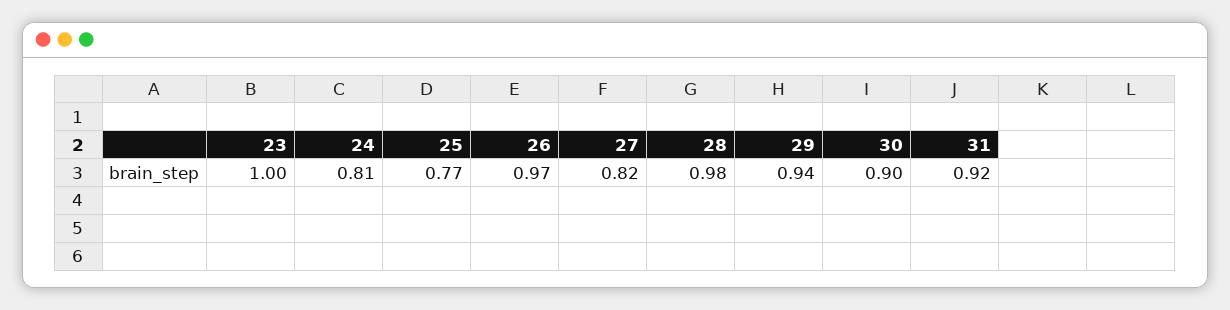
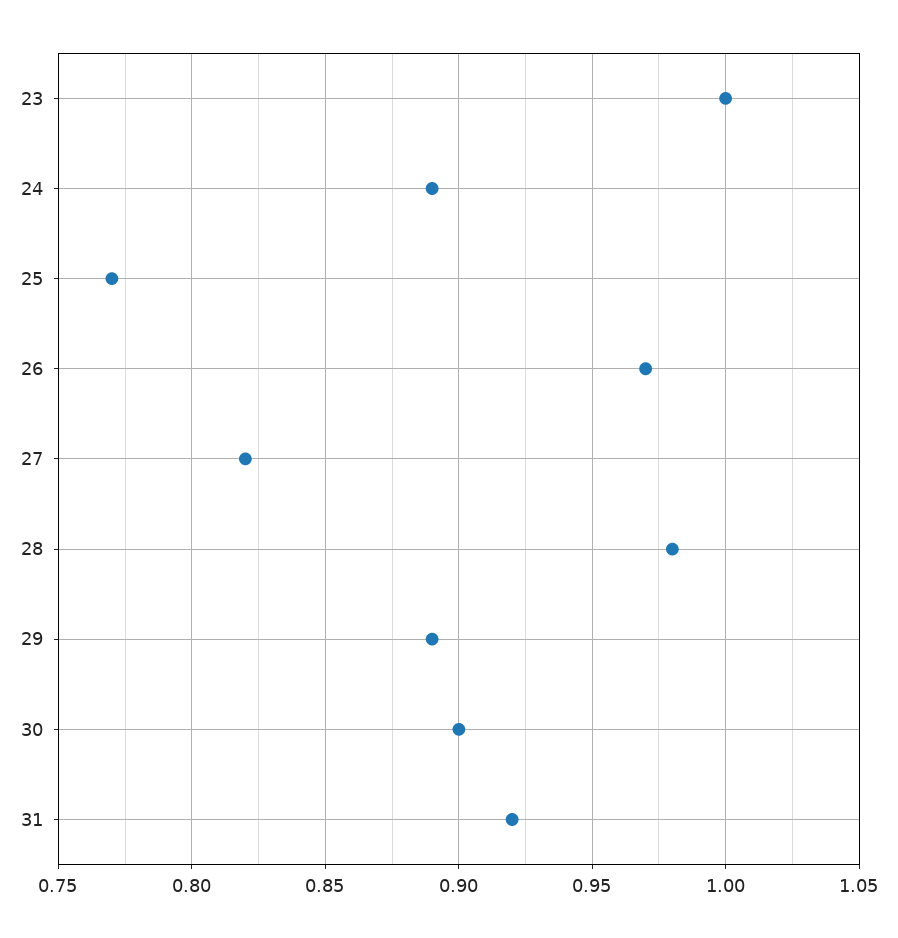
24: 0.81 -> 0.89
29: 0.94 -> 0.89

